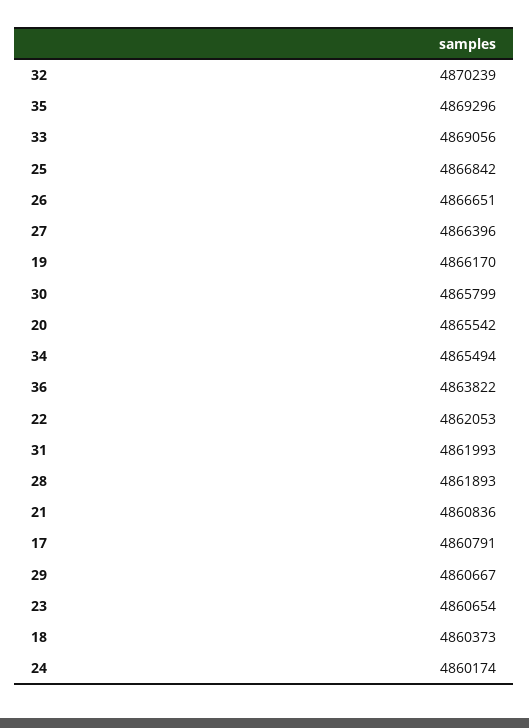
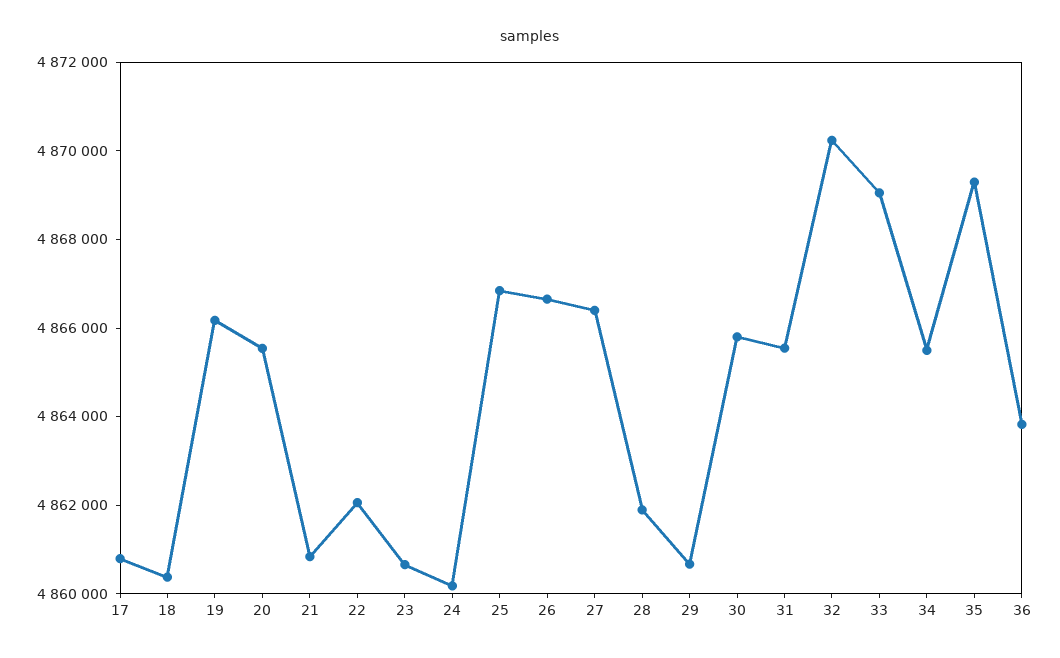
31: 4861993 -> 4865500

